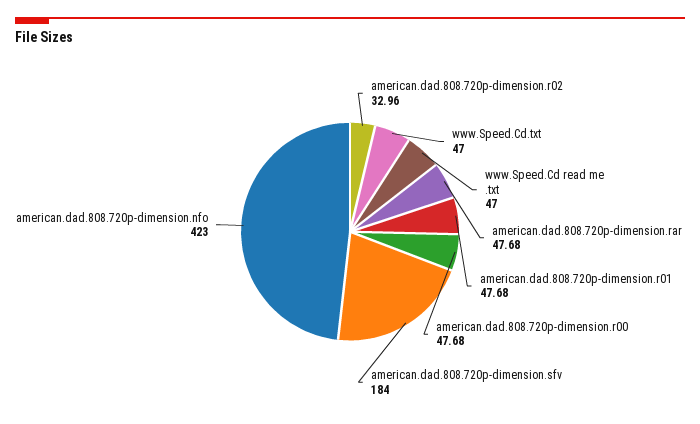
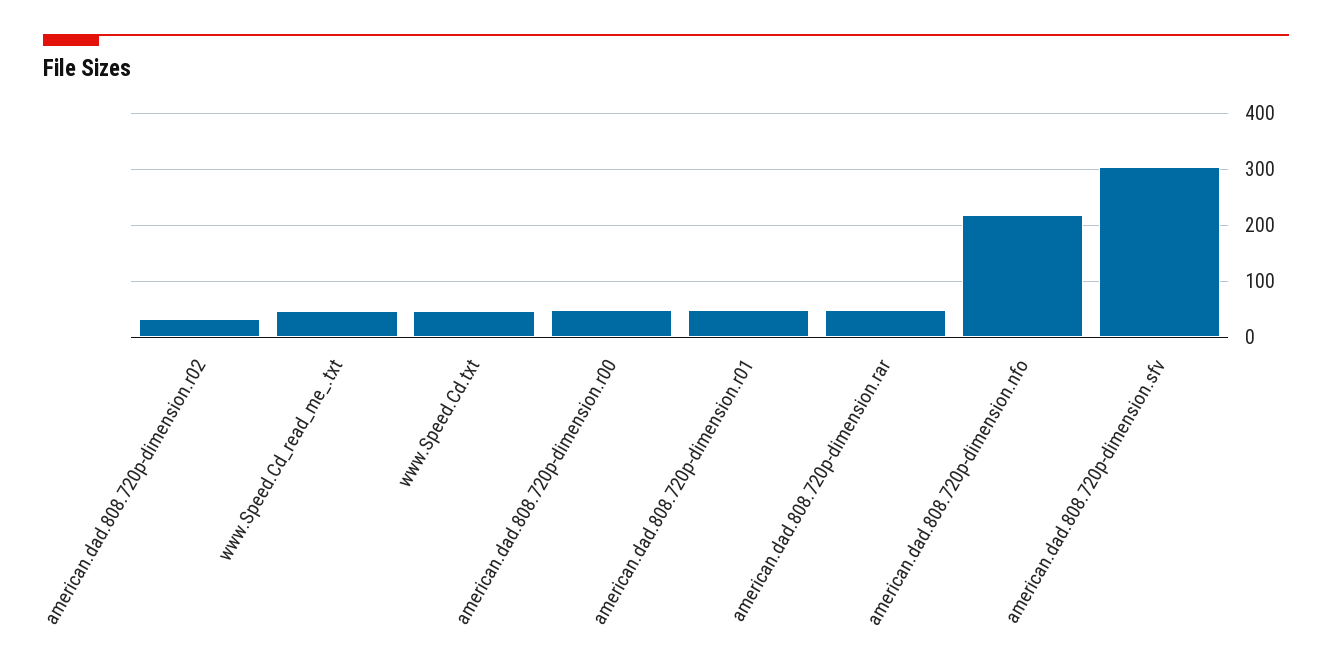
american.dad.808.720p-dimension.sfv: 184 -> 300
american.dad.808.720p-dimension.nfo: 423 -> 220

